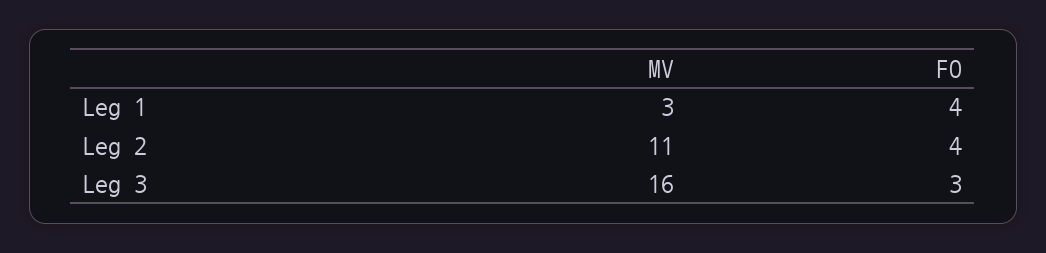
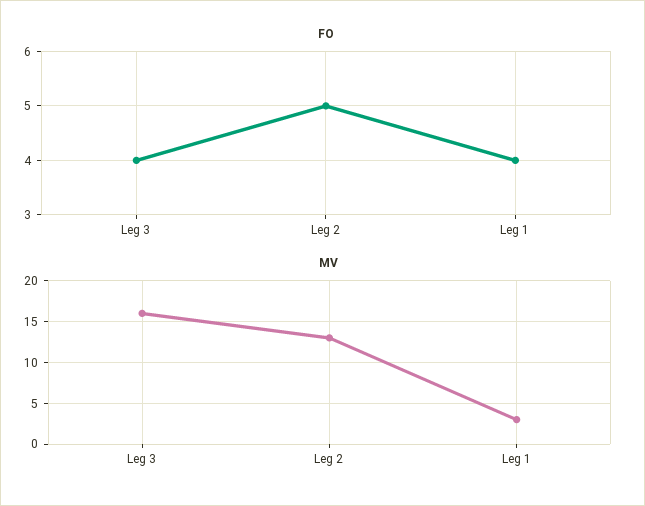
MV, Leg 2: 11 -> 13
FO, Leg 2: 4 -> 5
FO, Leg 3: 3 -> 4

